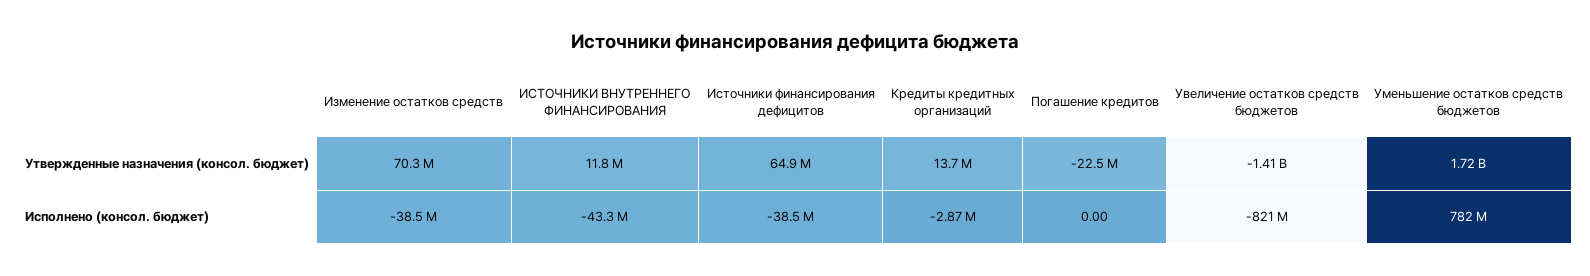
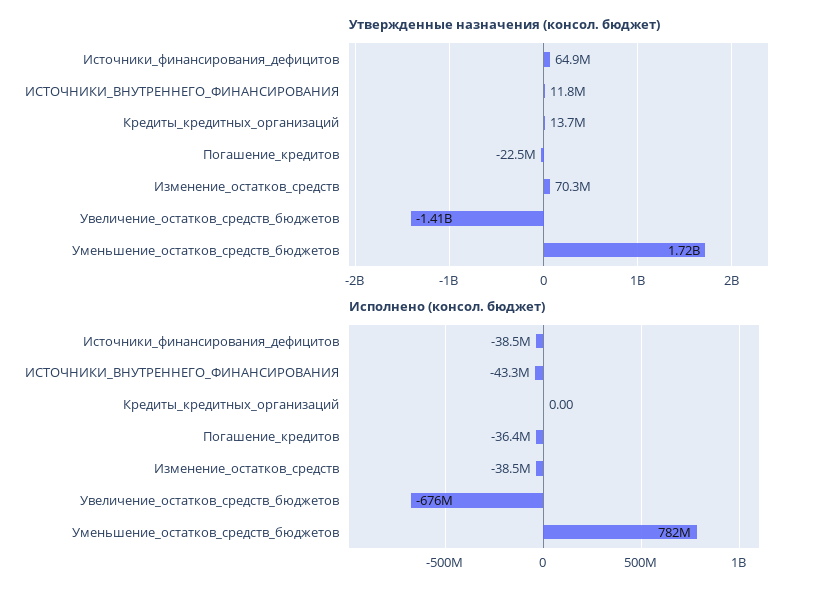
Исполнено (консол. бюджет), Кредиты кредитных организаций: -2870000 -> 0
Исполнено (консол. бюджет), Погашение кредитов: 0 -> -36400000
Исполнено (консол. бюджет), Увеличение остатков средств бюджетов: -821000000 -> -676000000

